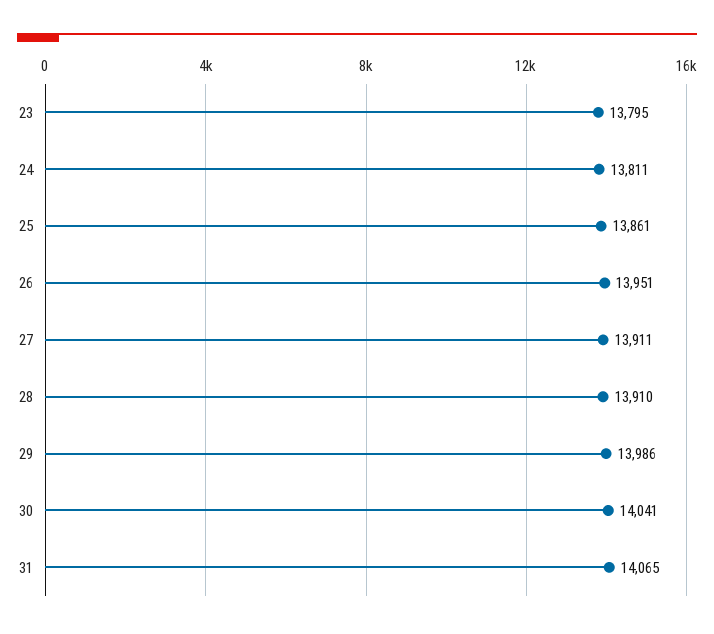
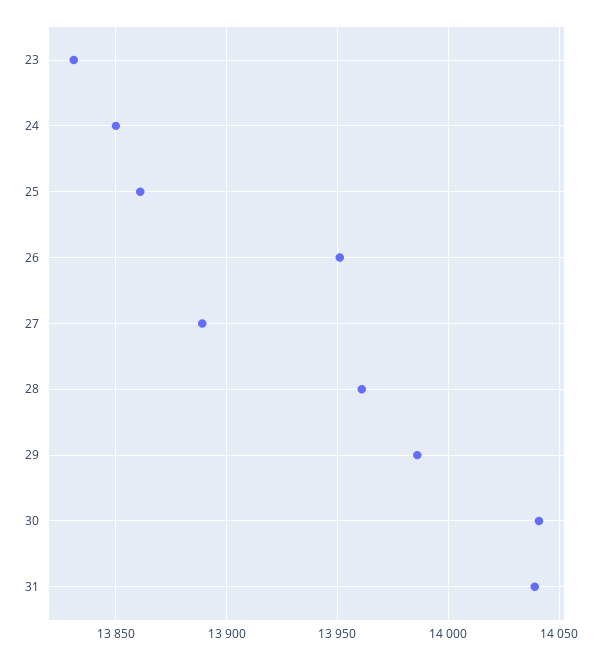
23: 13795 -> 13830
24: 13811 -> 13850
27: 13911 -> 13890
28: 13910 -> 13960
31: 14065 -> 14040

